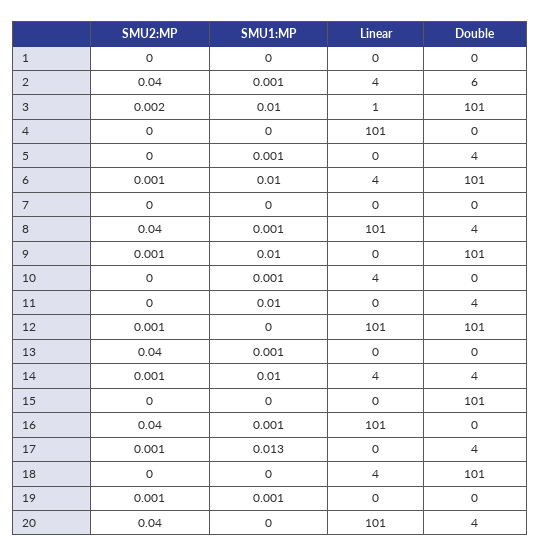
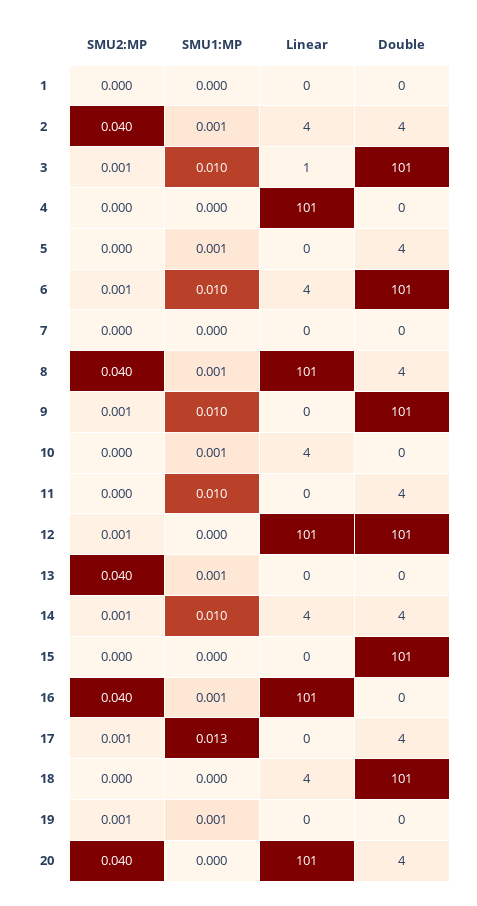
Double, 2: 6 -> 4
SMU2:MP, 3: 0.002 -> 0.001

